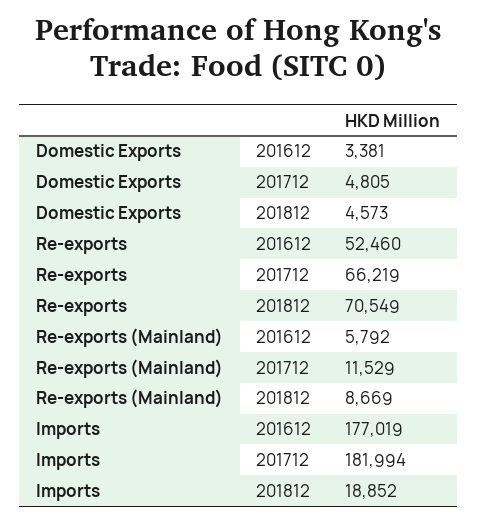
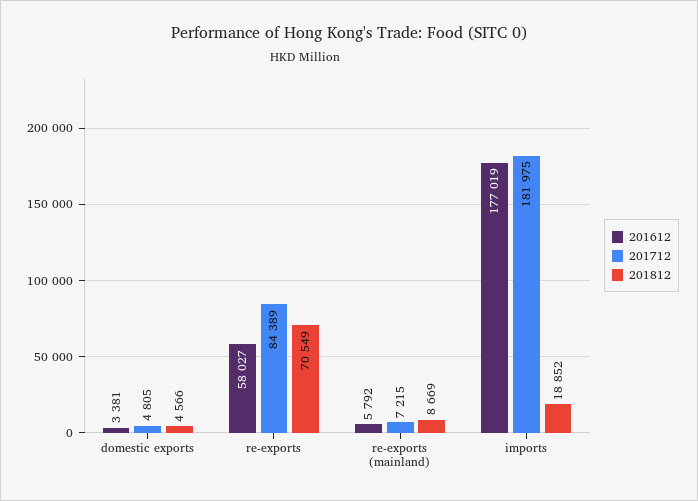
201812, Domestic Exports: 4573 -> 4566
201612, Re-exports: 52460 -> 58027
201712, Re-exports: 66219 -> 84389
201712, Re-exports (Mainland): 11529 -> 7215
201712, Imports: 181994 -> 181975

